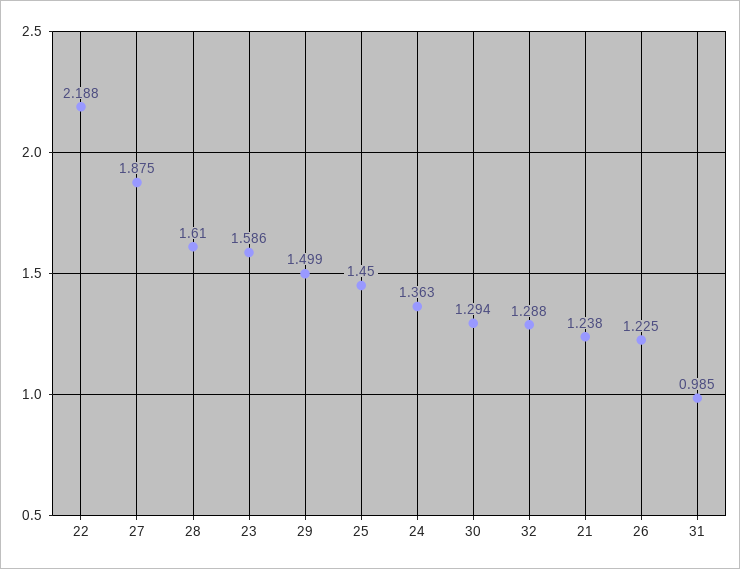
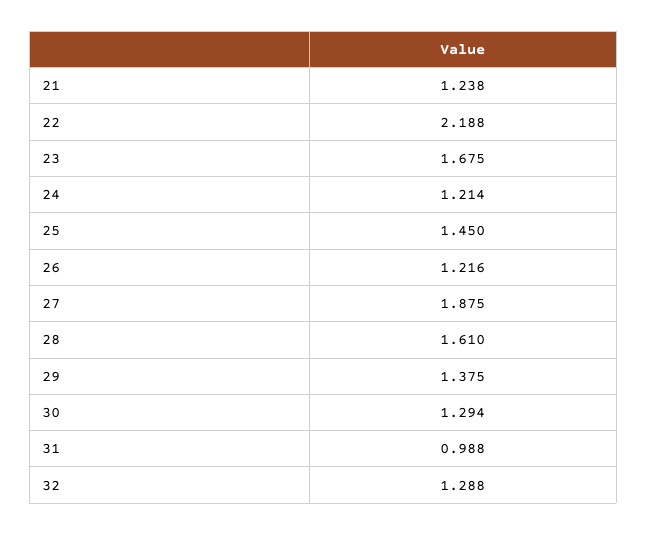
23: 1.586 -> 1.675
29: 1.499 -> 1.375
24: 1.363 -> 1.214
26: 1.225 -> 1.216
31: 0.985 -> 0.988

